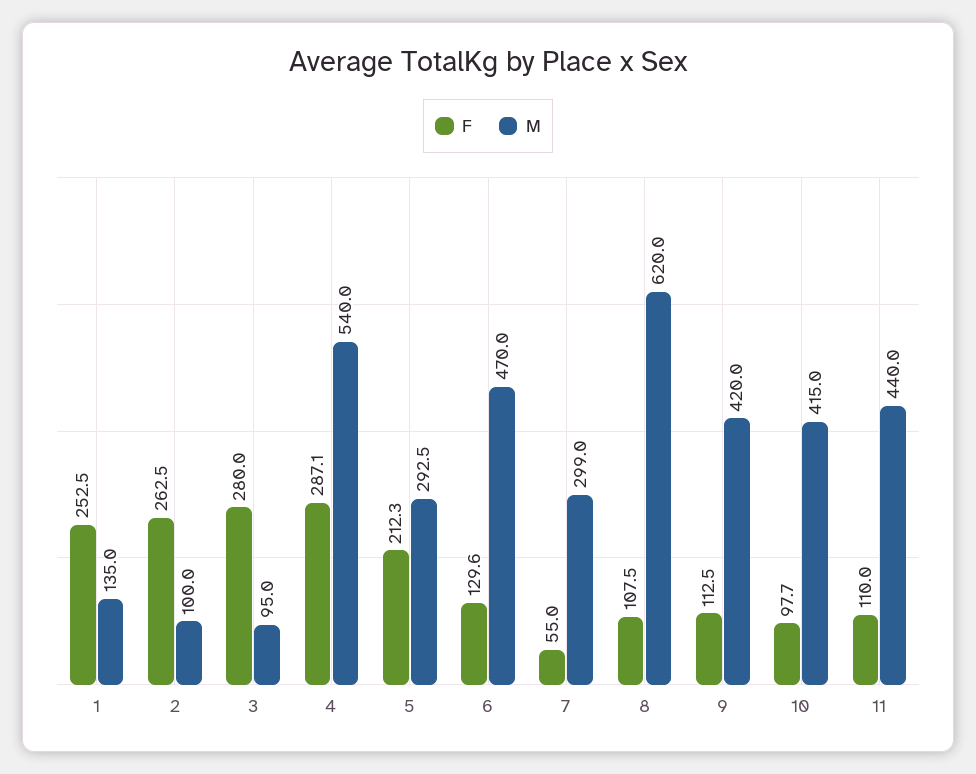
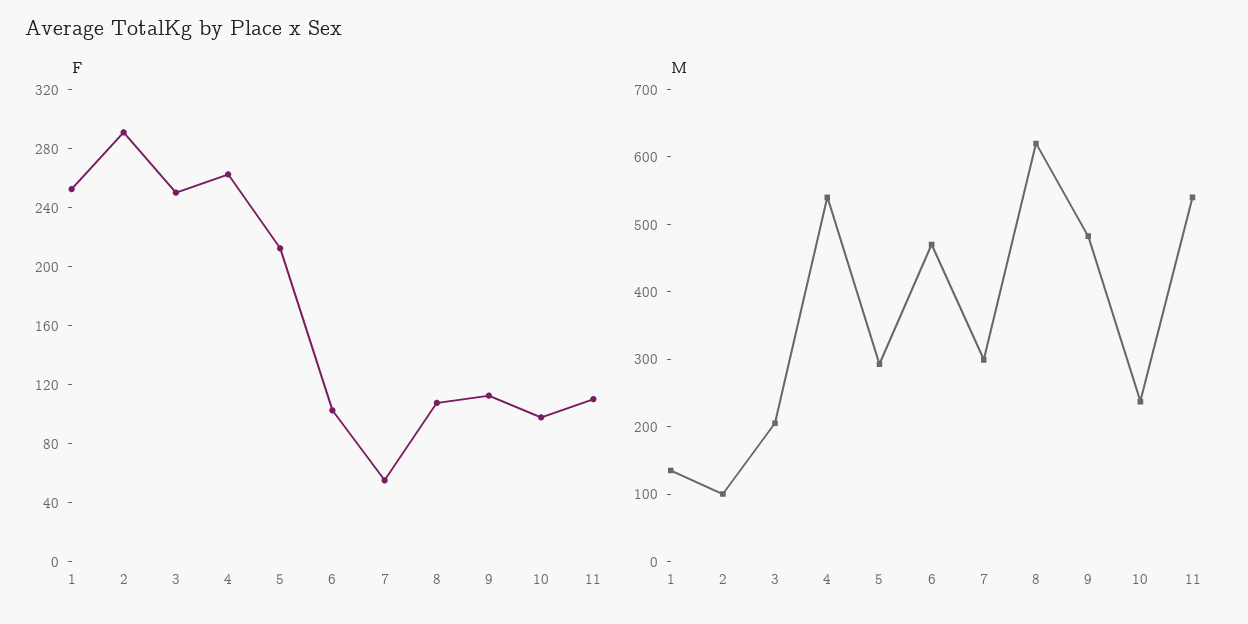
F, 2: 262.5 -> 290
F, 3: 280 -> 250
M, 3: 95 -> 200
F, 4: 287.1 -> 260
F, 6: 129.6 -> 100
M, 9: 420 -> 480
M, 10: 415 -> 240
M, 11: 440 -> 540

